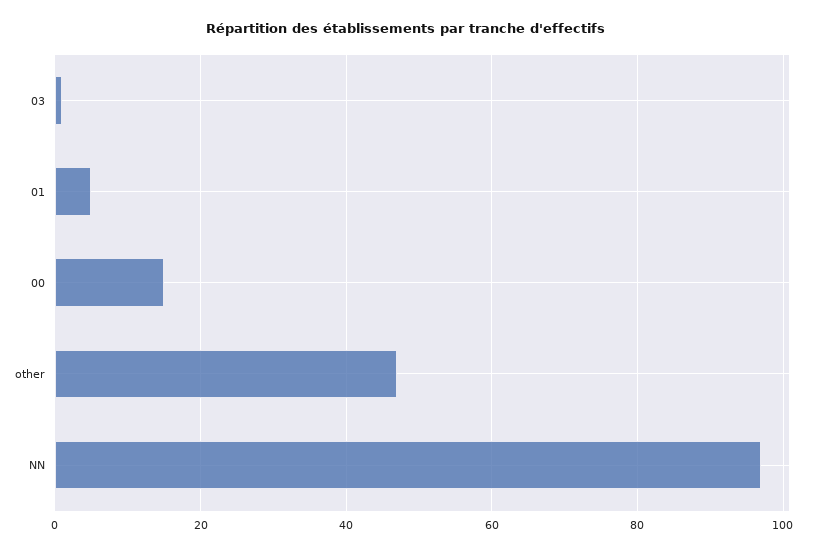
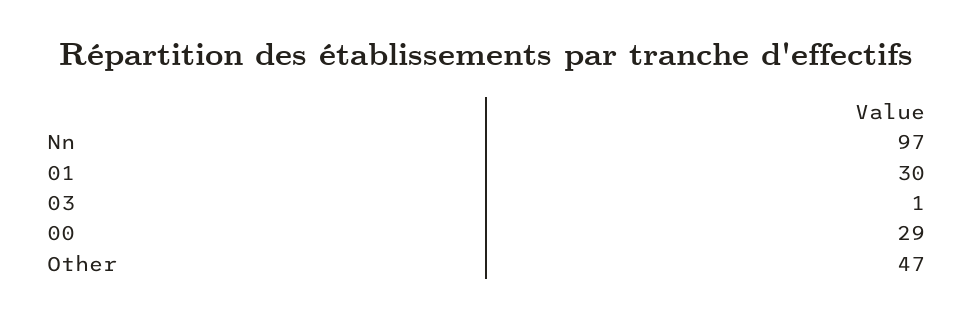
01: 5 -> 30
00: 15 -> 29

